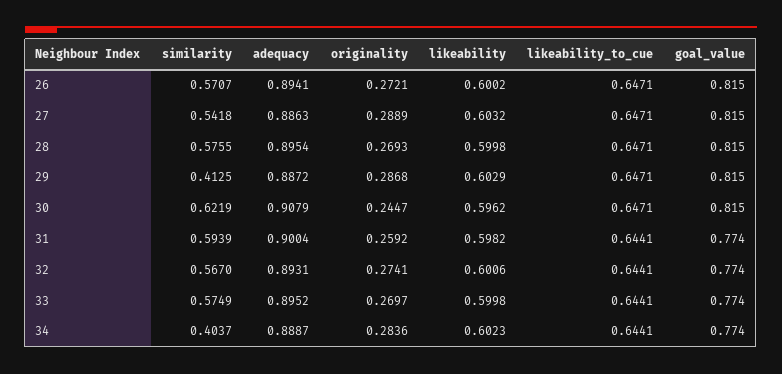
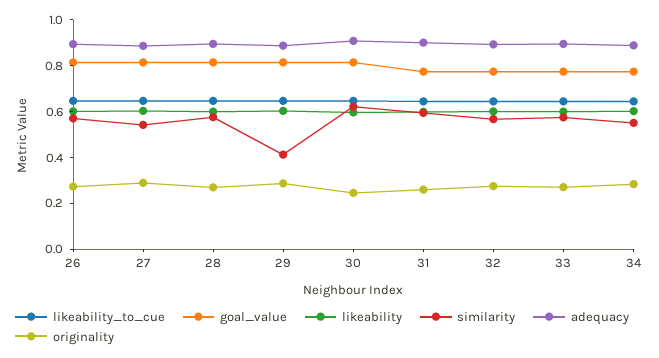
similarity, 34: 0.4037 -> 0.55

